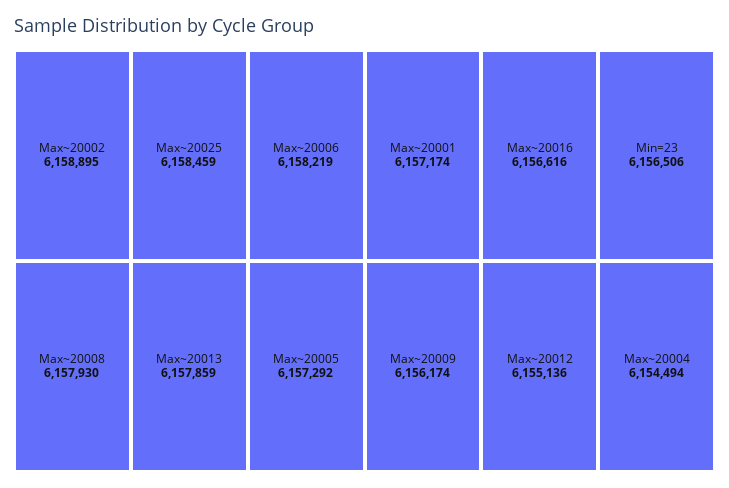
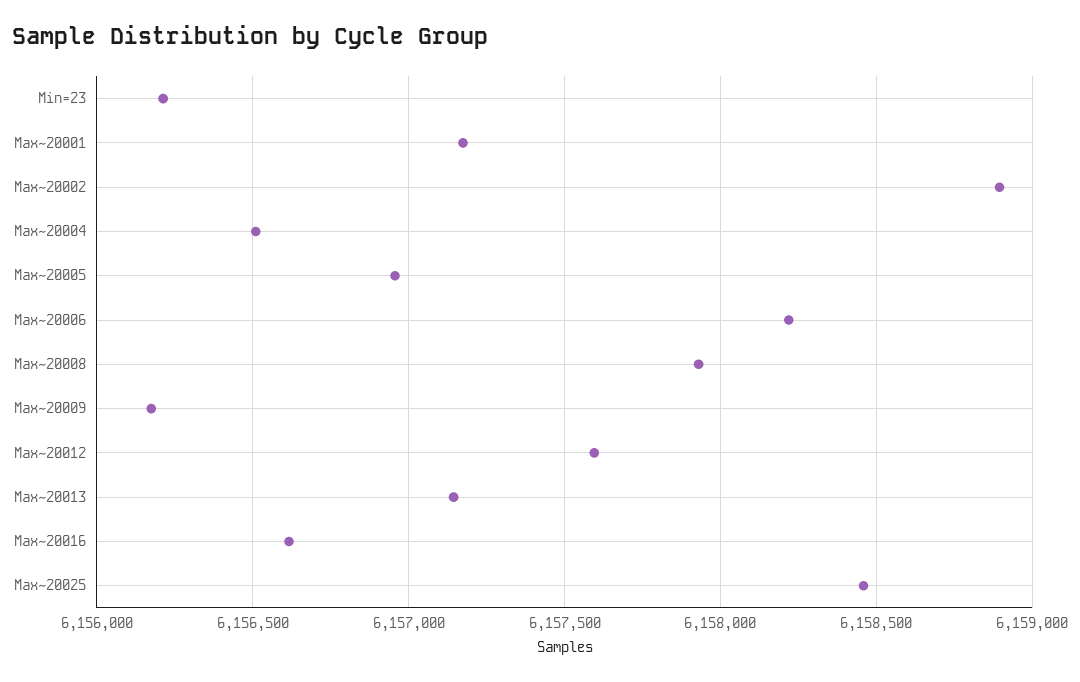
Max~20013: 6157859 -> 6157150
Max~20005: 6157292 -> 6156950
Min=23: 6156506 -> 6156200
Max~20012: 6155136 -> 6157600
Max~20004: 6154494 -> 6156500

